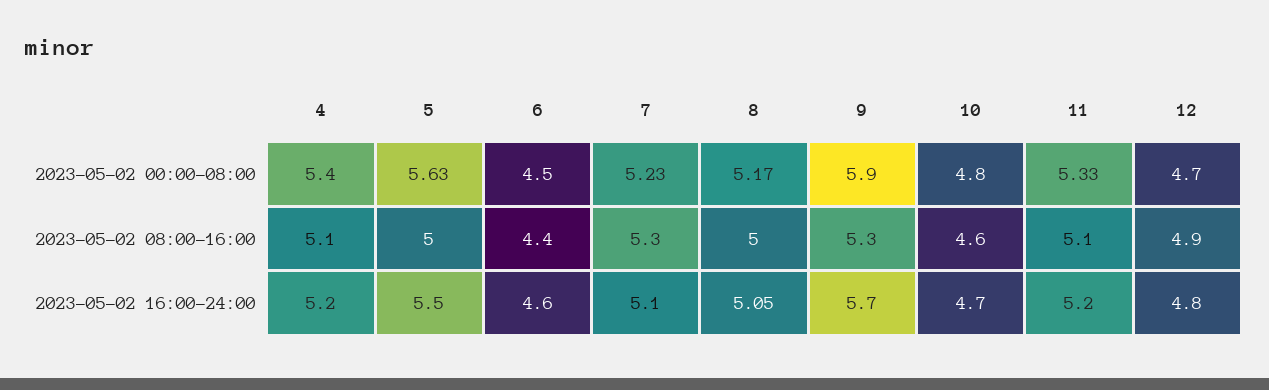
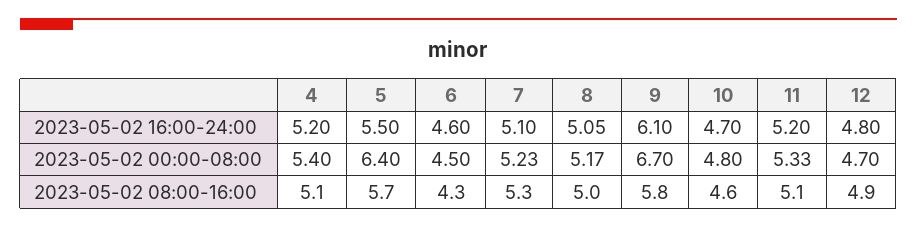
5, 2023-05-02 00:00-08:00: 5.63 -> 6.4
9, 2023-05-02 00:00-08:00: 5.9 -> 6.7
5, 2023-05-02 08:00-16:00: 5 -> 5.7
6, 2023-05-02 08:00-16:00: 4.4 -> 4.3
9, 2023-05-02 08:00-16:00: 5.3 -> 5.8
9, 2023-05-02 16:00-24:00: 5.7 -> 6.1

